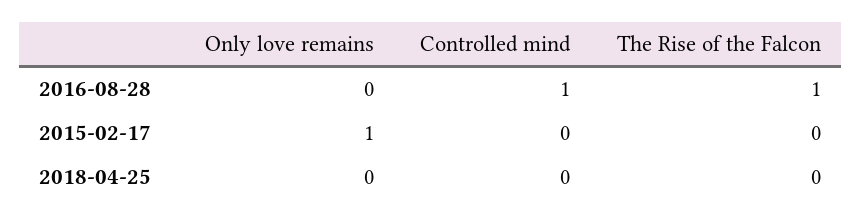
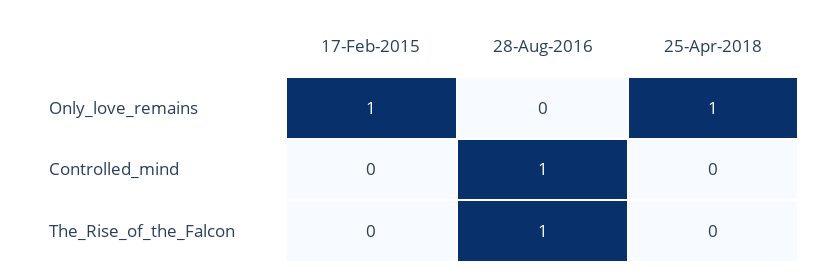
Only love remains, 2018-04-25: 0 -> 1

